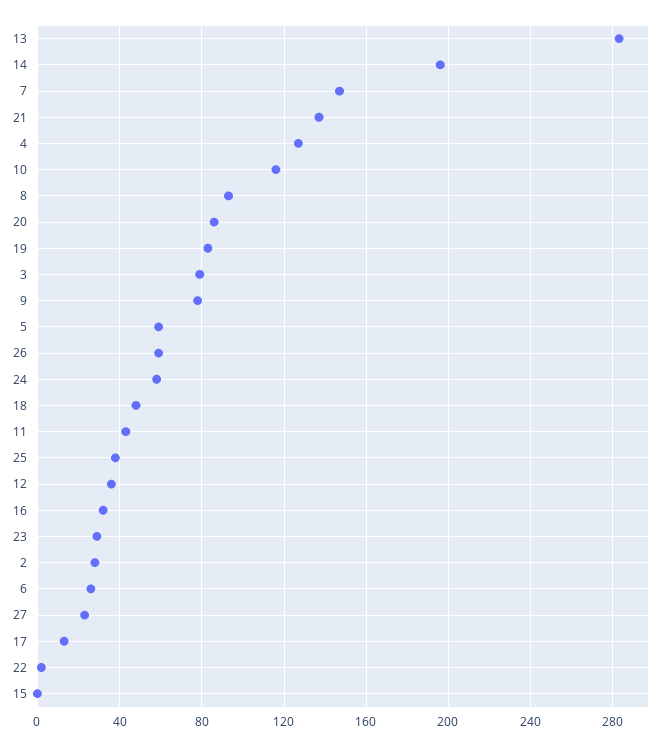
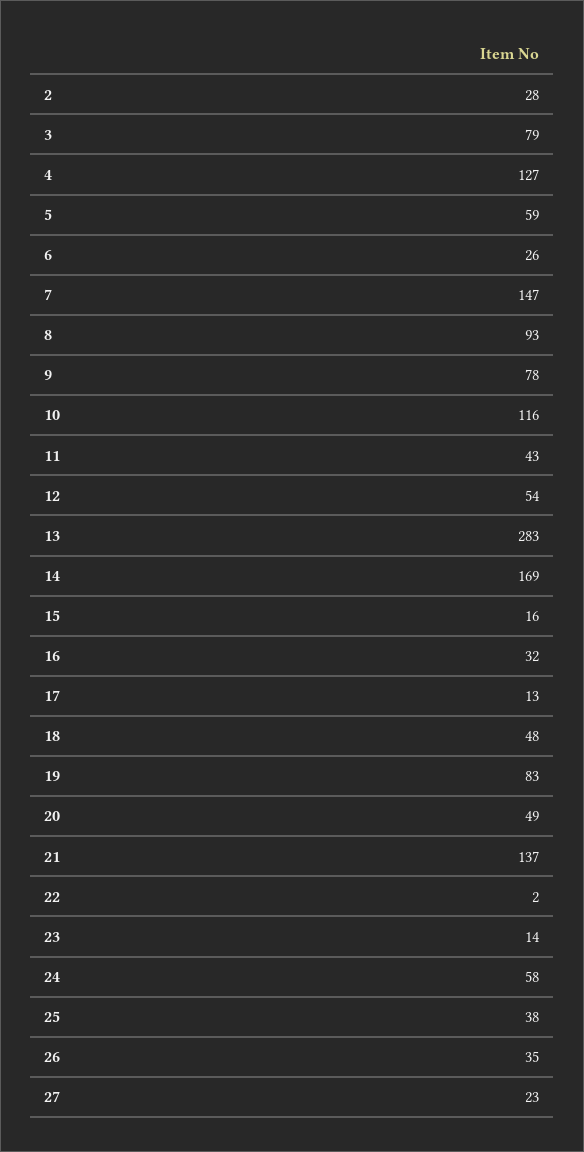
14: 195 -> 169
20: 85 -> 49
26: 60 -> 35
12: 35 -> 54
23: 30 -> 14
15: 0 -> 16

